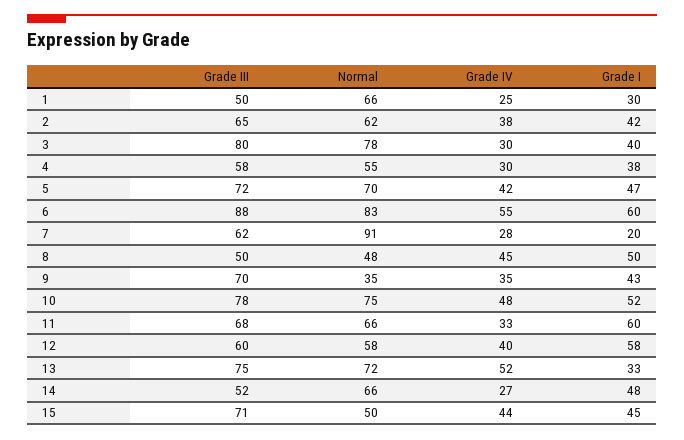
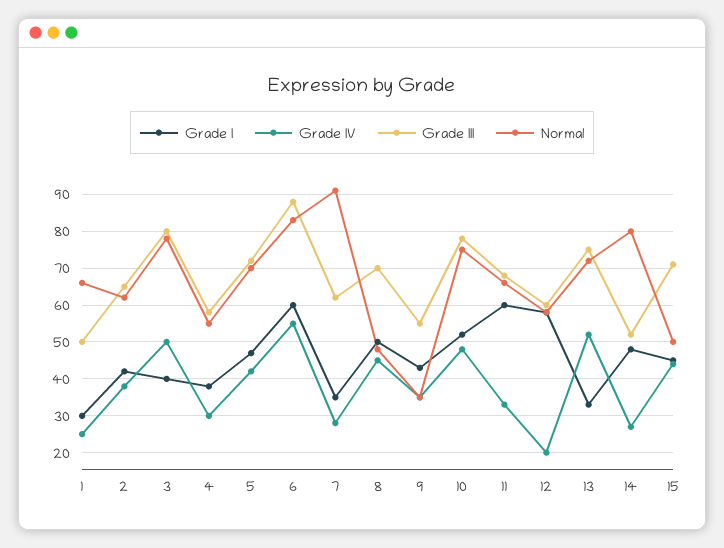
Grade IV, 3: 30 -> 50
Grade I, 7: 20 -> 35
Grade III, 8: 50 -> 70
Grade III, 9: 70 -> 55
Grade IV, 12: 40 -> 20
Normal, 14: 66 -> 80

